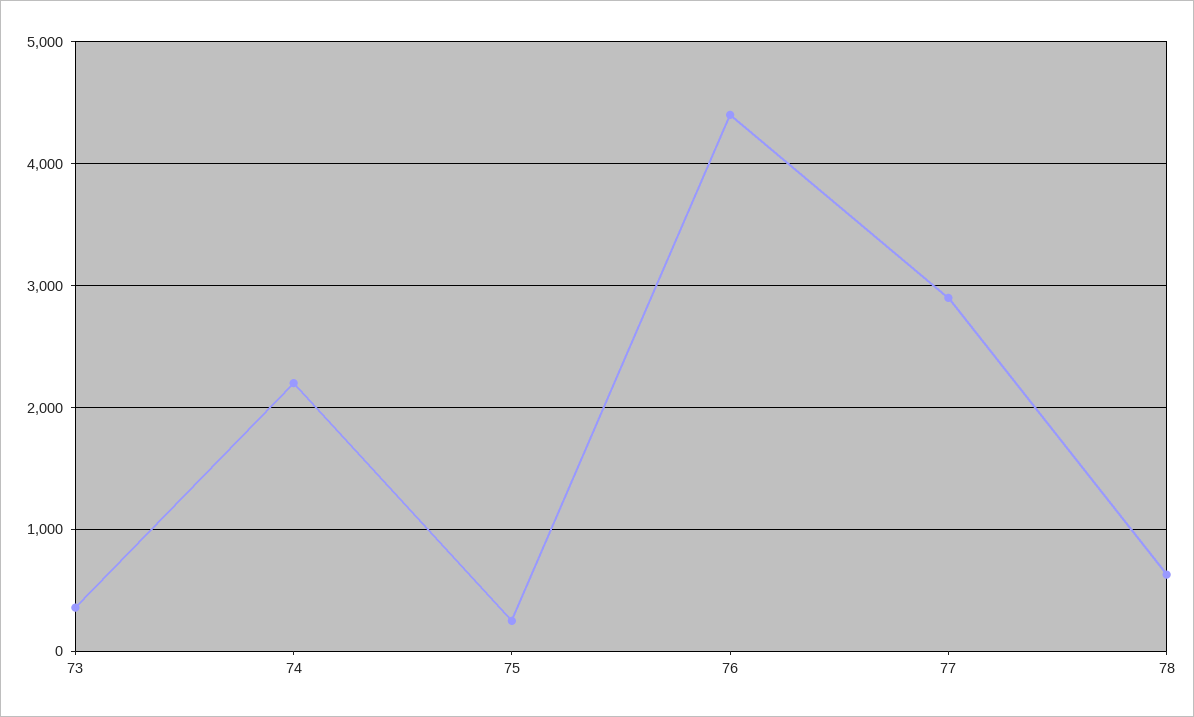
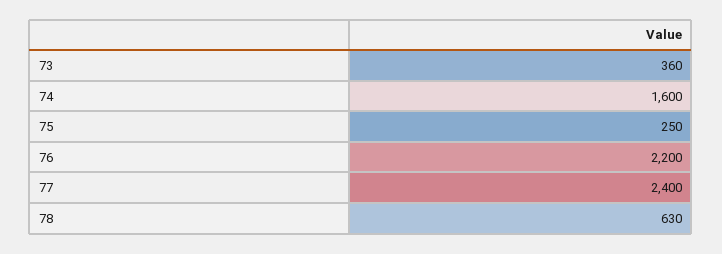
74: 2200 -> 1600
76: 4400 -> 2200
77: 2900 -> 2400

